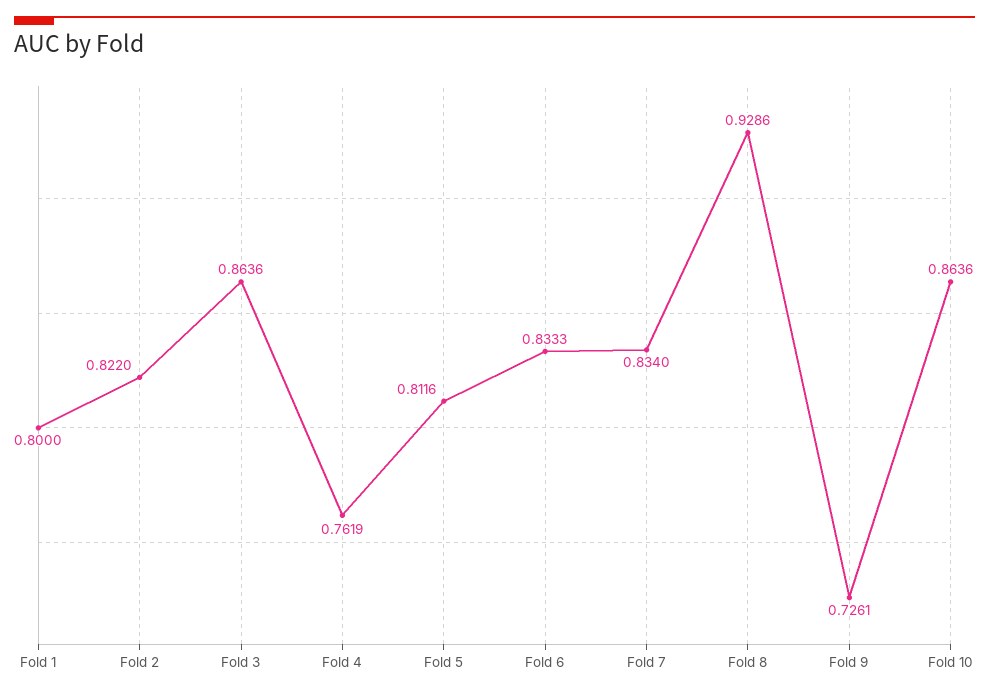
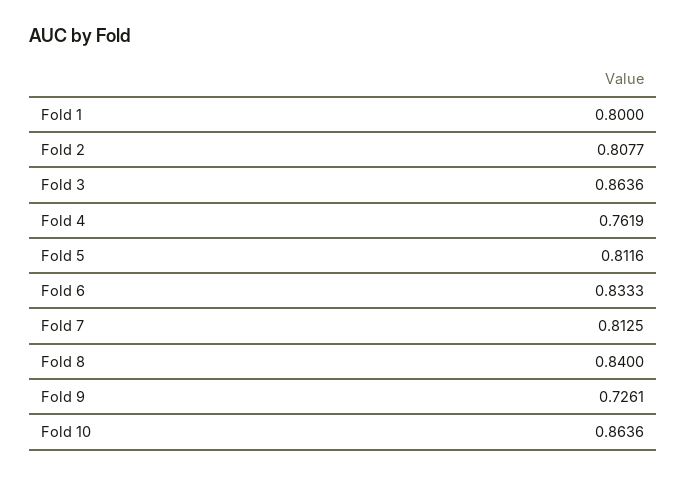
Fold 2: 0.822 -> 0.8077
Fold 7: 0.834 -> 0.8125
Fold 8: 0.9286 -> 0.84

